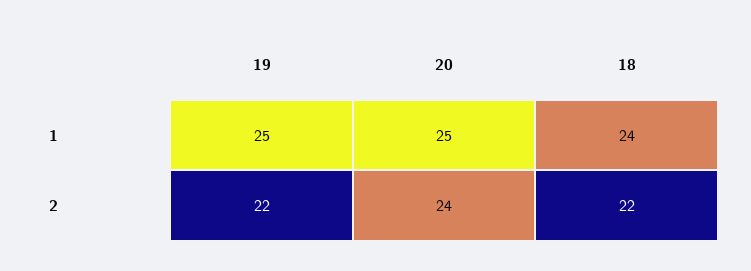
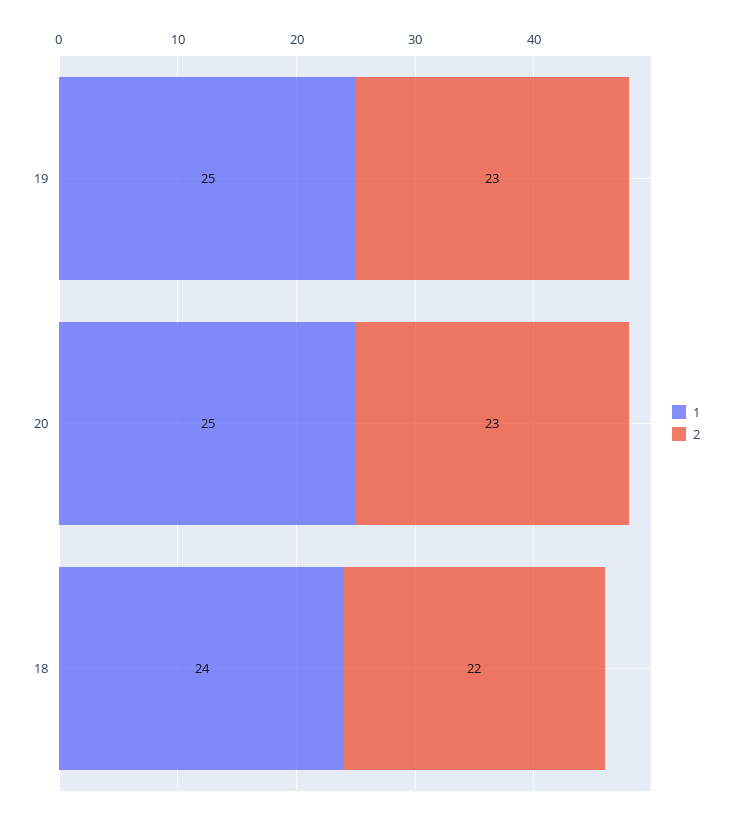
2, 19: 22 -> 23
2, 20: 24 -> 23

